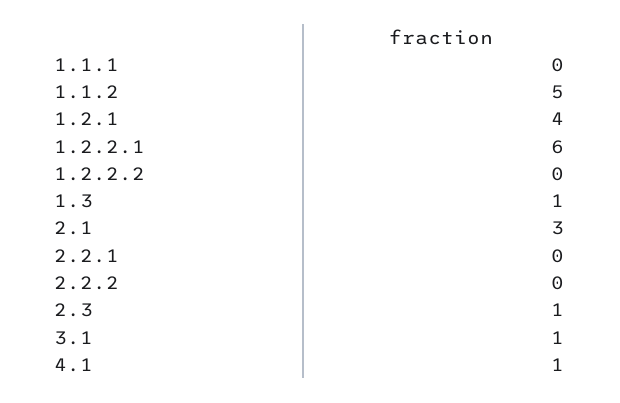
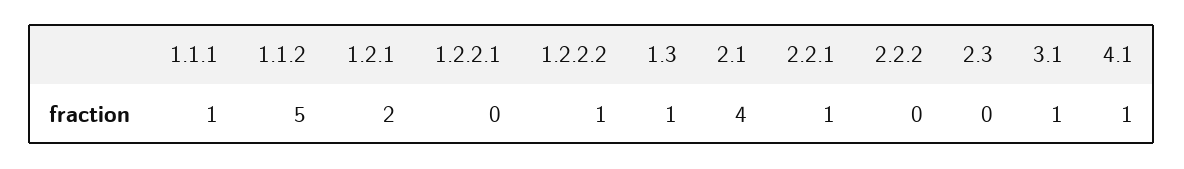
1.1.1: 0 -> 1
1.2.1: 4 -> 2
1.2.2.1: 6 -> 0
1.2.2.2: 0 -> 1
2.1: 3 -> 4
2.2.1: 0 -> 1
2.3: 1 -> 0

